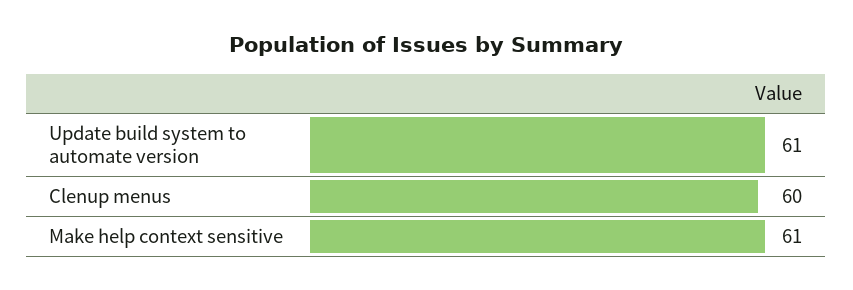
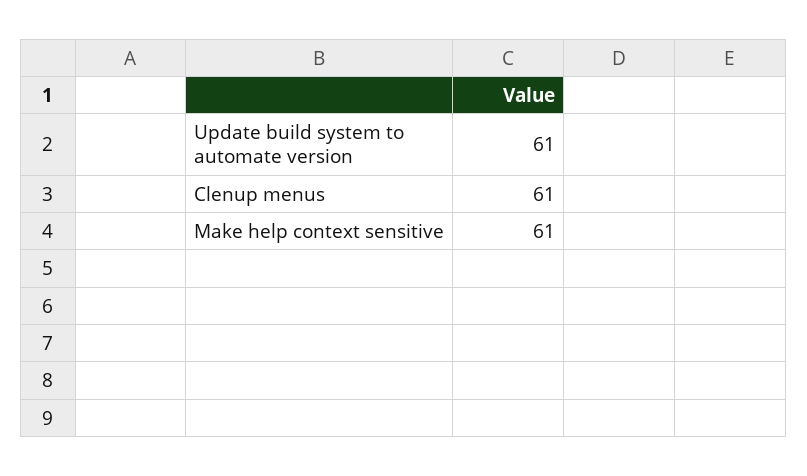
Clenup menus: 60 -> 61

